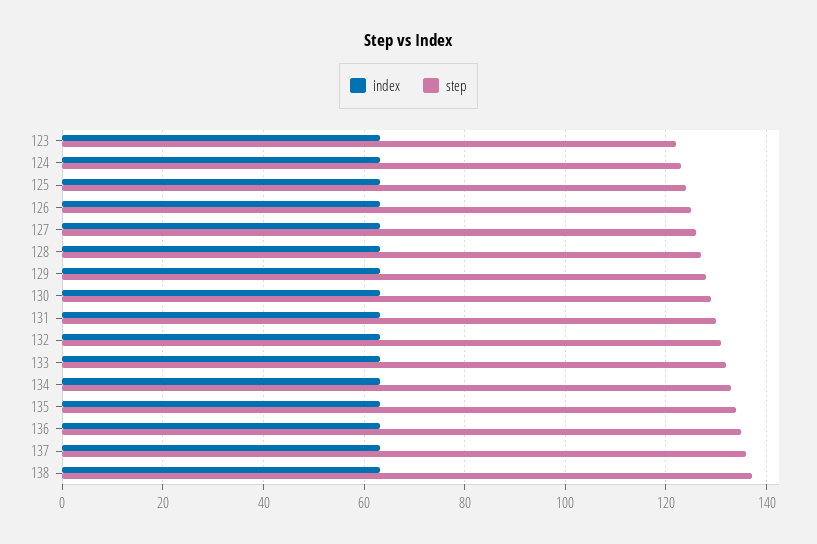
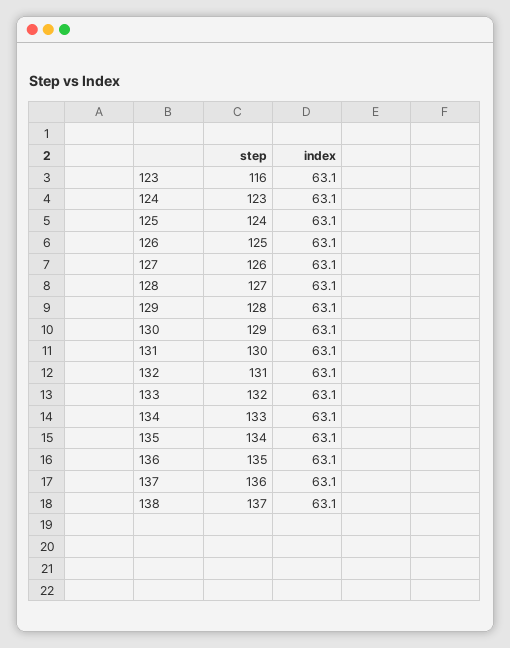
step, 123: 122 -> 116

